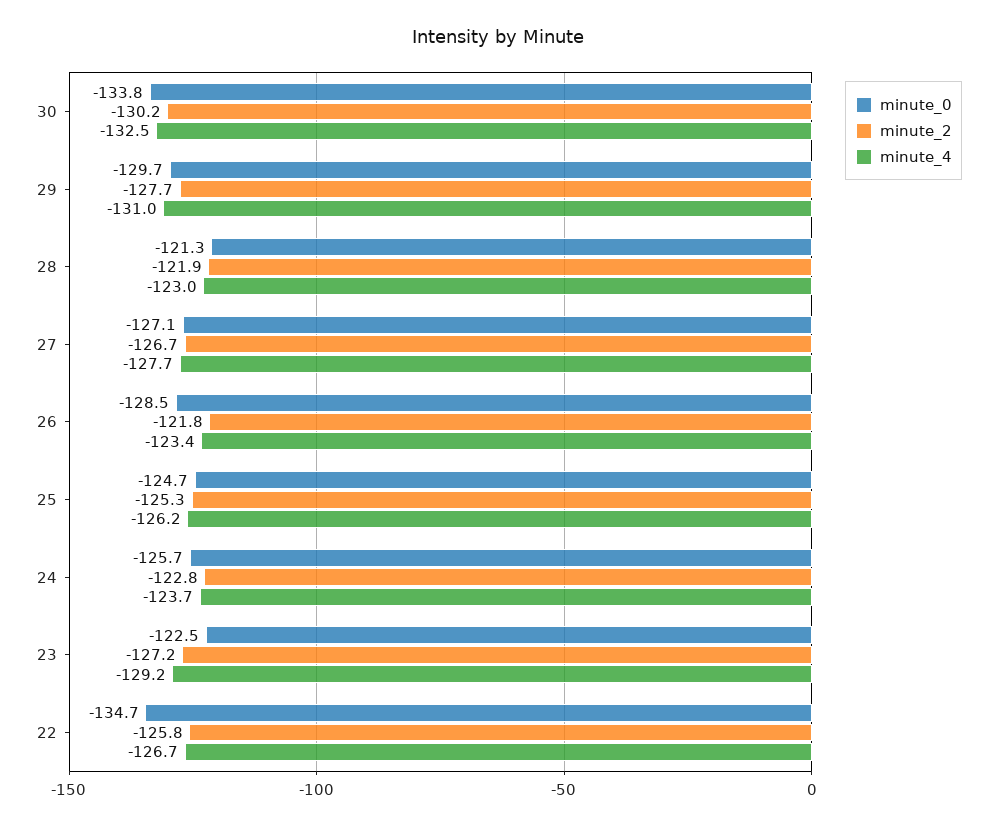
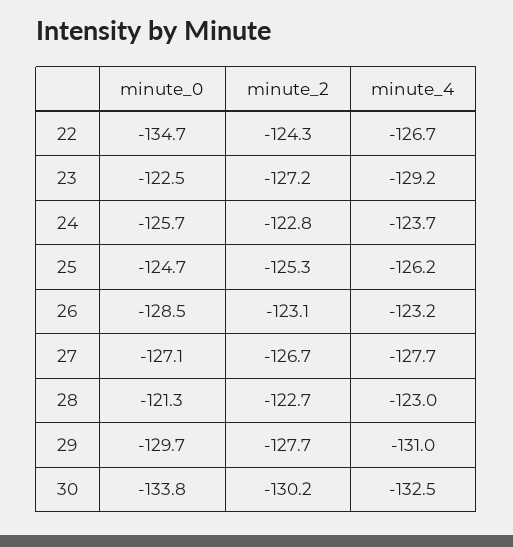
minute_2, 28: -121.9 -> -122.7
minute_2, 26: -121.8 -> -123.1
minute_4, 26: -123.4 -> -123.2
minute_2, 22: -125.8 -> -124.3

